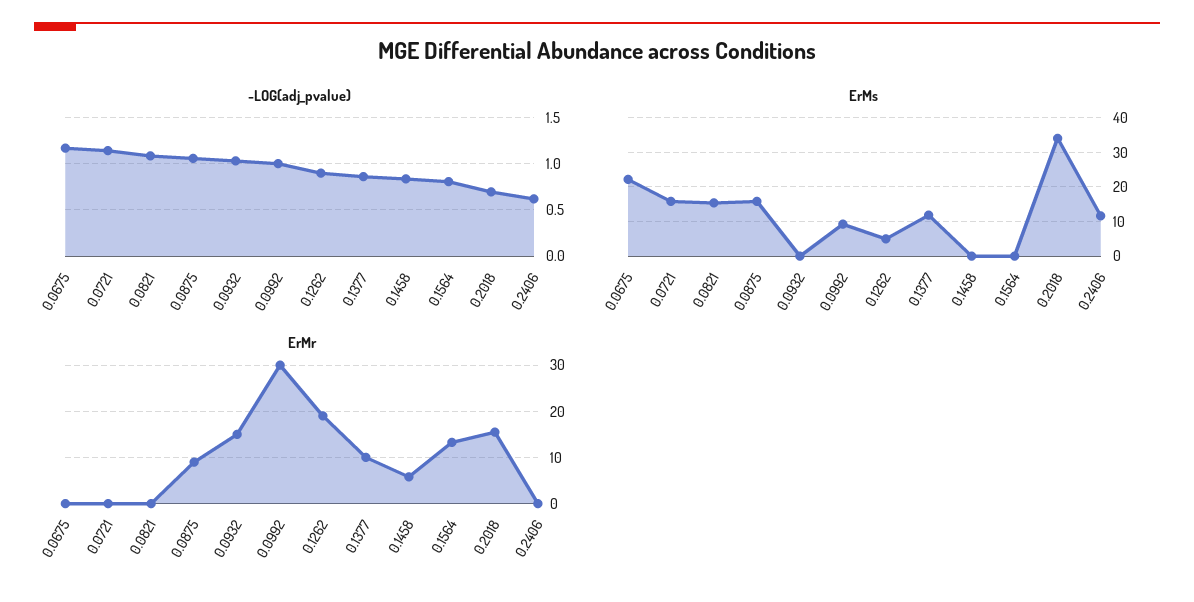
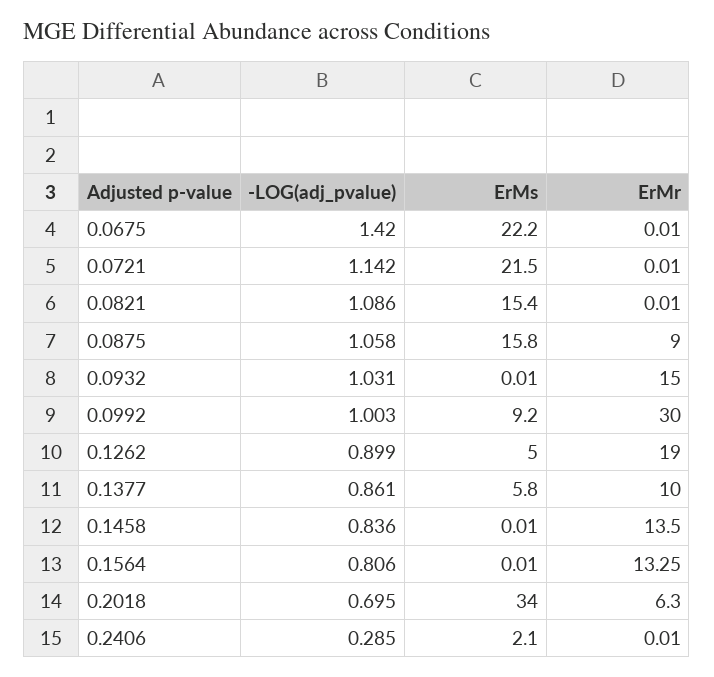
-LOG(adj_pvalue), 0.0675: 1.2 -> 1.42
-LOG(adj_pvalue), 0.2406: 0.6 -> 0.285
ErMs, 0.0721: 16 -> 21.5
ErMs, 0.1377: 12 -> 5.8
ErMs, 0.2406: 12 -> 2.1
ErMr, 0.1458: 6 -> 13.5
ErMr, 0.2018: 16 -> 6.3

